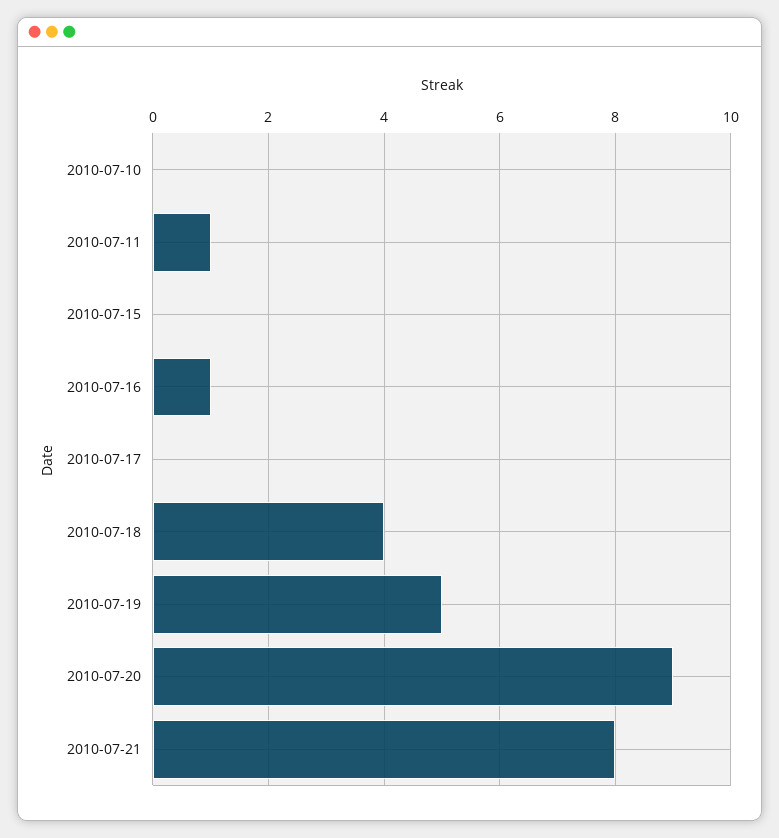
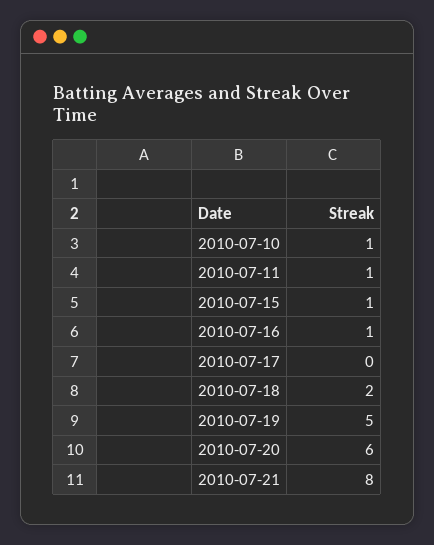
2010-07-10: 0 -> 1
2010-07-15: 0 -> 1
2010-07-18: 4 -> 2
2010-07-20: 9 -> 6

